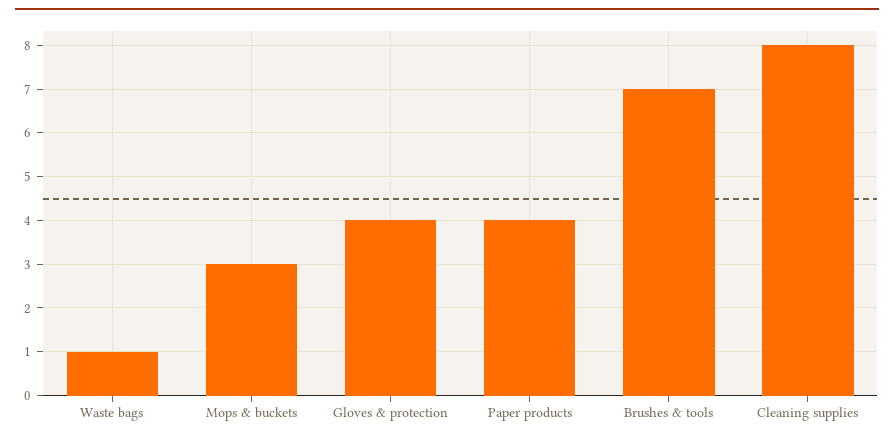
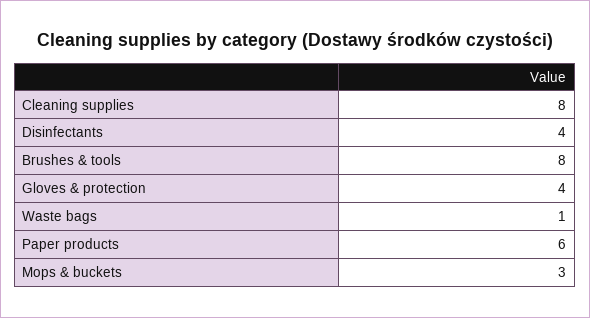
Paper products: 4 -> 6
Brushes & tools: 7 -> 8
Disinfectants: none -> 4

